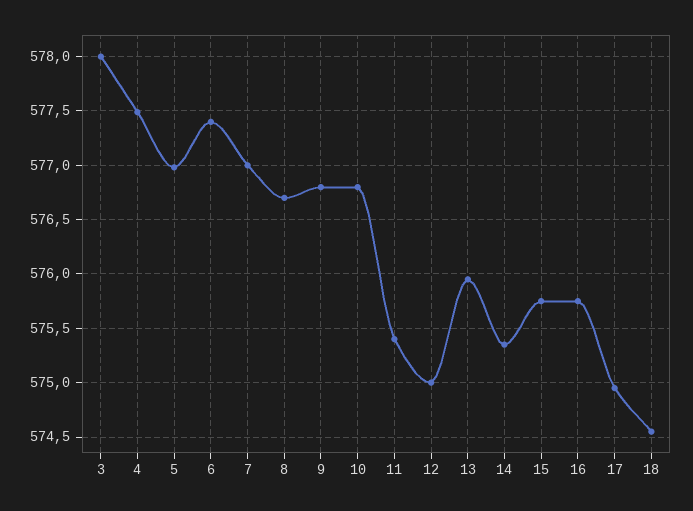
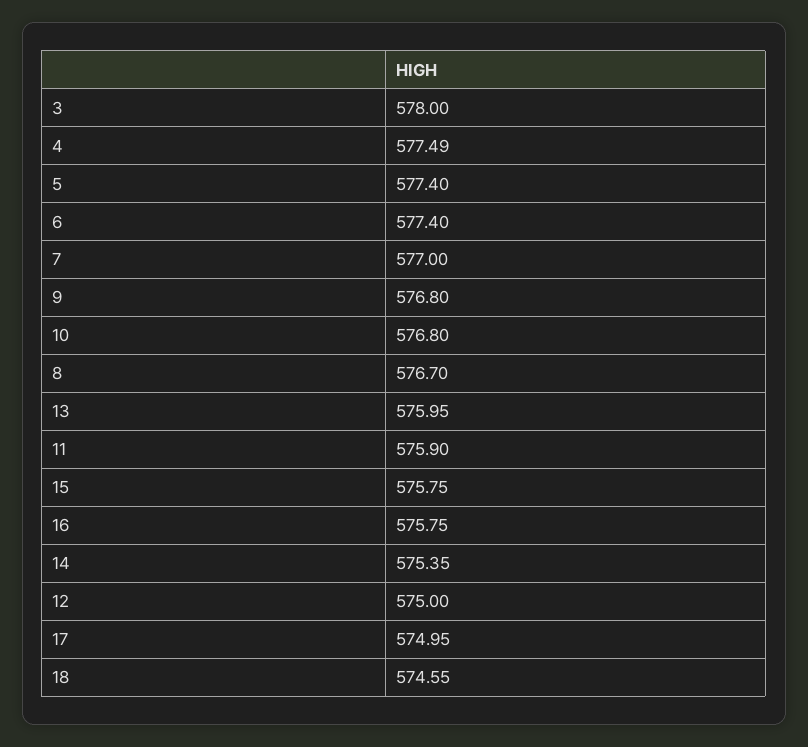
5: 577 -> 577.4
11: 575.4 -> 575.9

